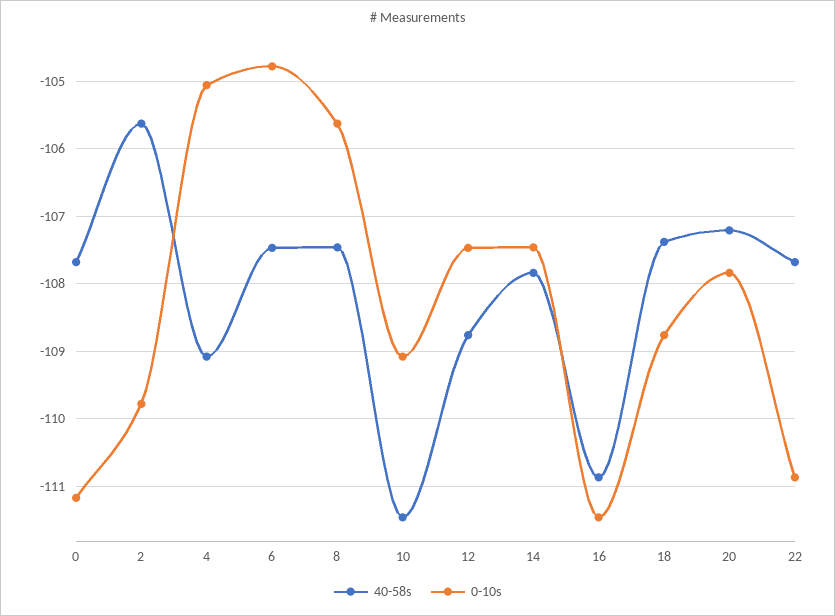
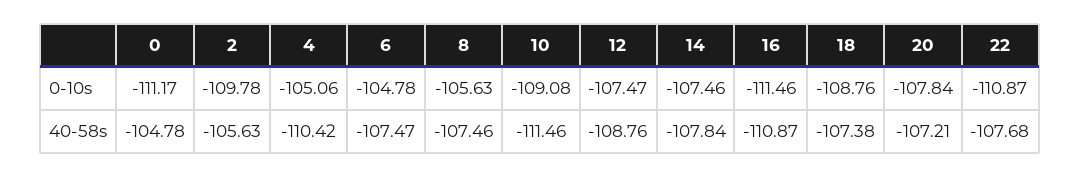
40-58s, 0: -107.7 -> -104.78
40-58s, 4: -109.1 -> -110.42

